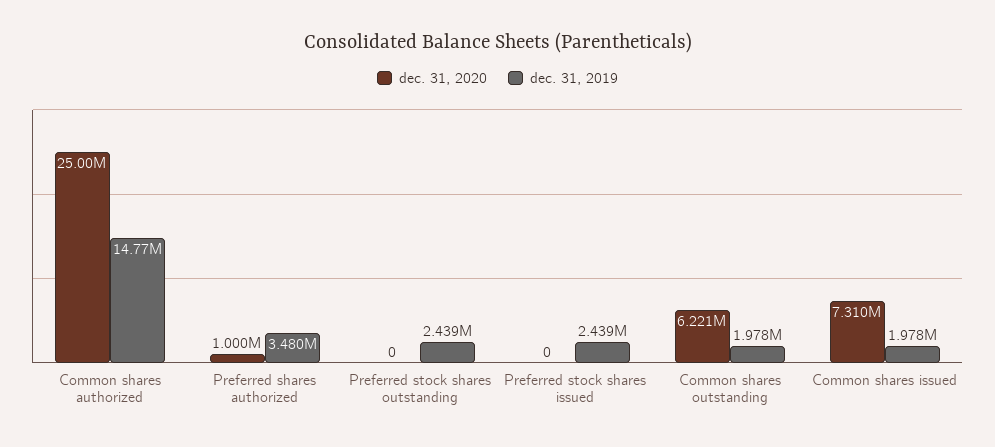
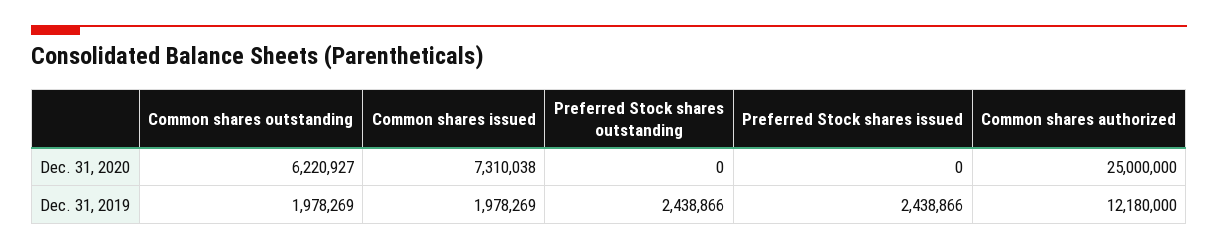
dec. 31, 2019, Common shares authorized: 14770000 -> 12180000
dec. 31, 2020, Preferred shares authorized: 1000000 -> none
dec. 31, 2019, Preferred shares authorized: 3480000 -> none

